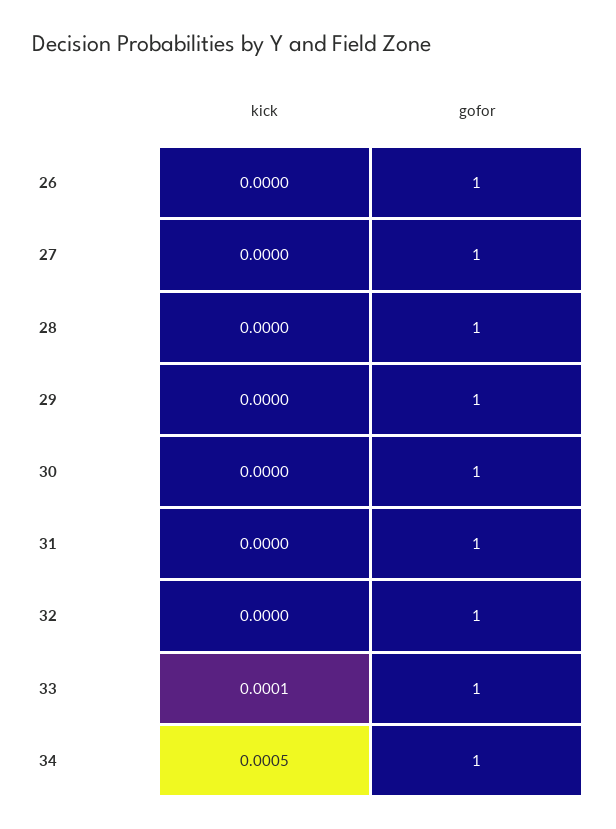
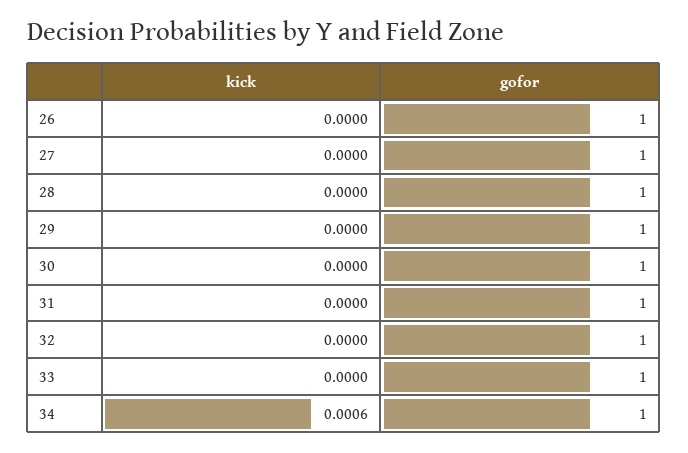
kick, 33: 0.0001 -> 0
kick, 34: 0.0005 -> 0.0006

